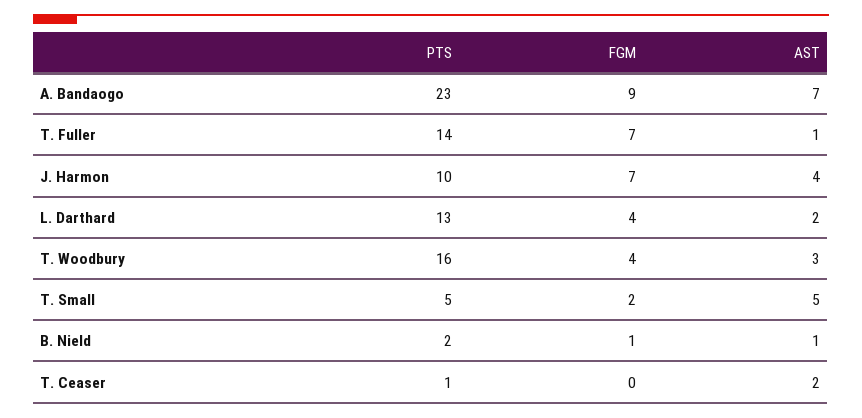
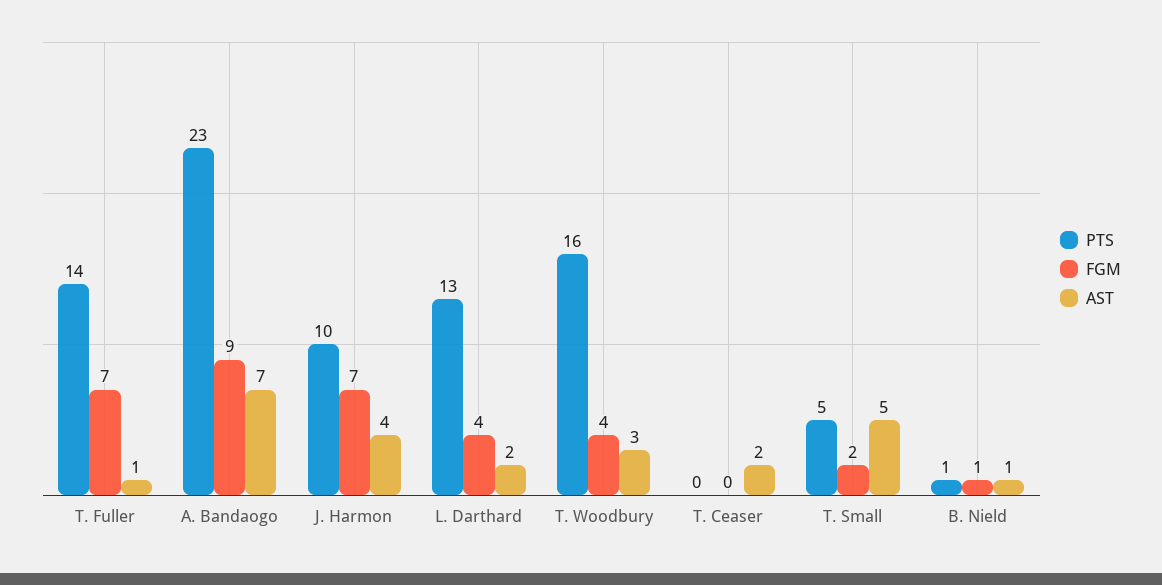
PTS, B. Nield: 2 -> 1
PTS, T. Ceaser: 1 -> 0

